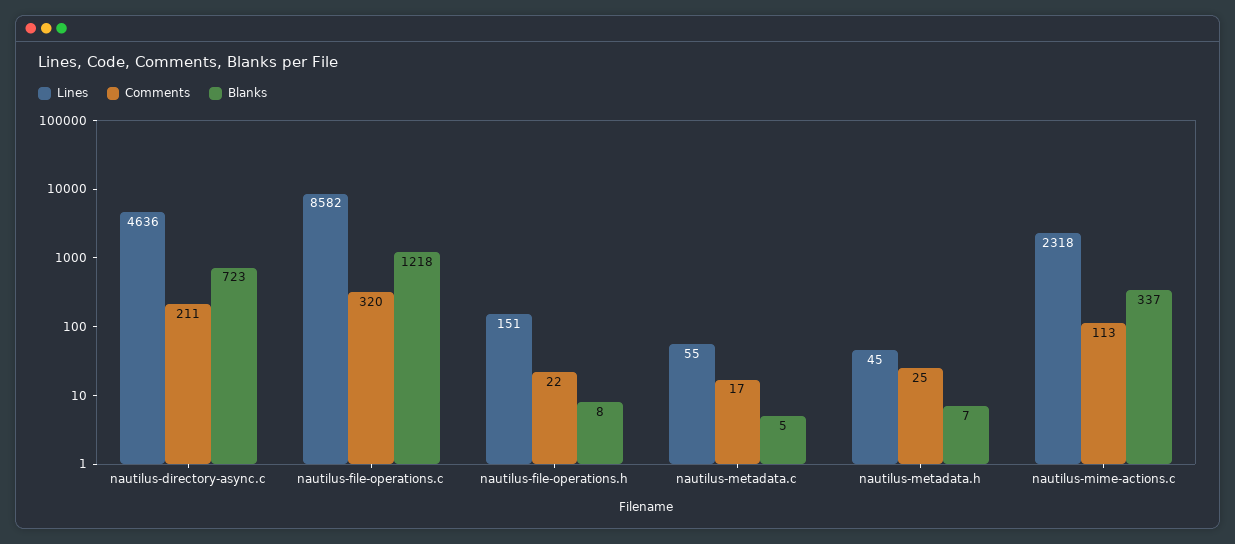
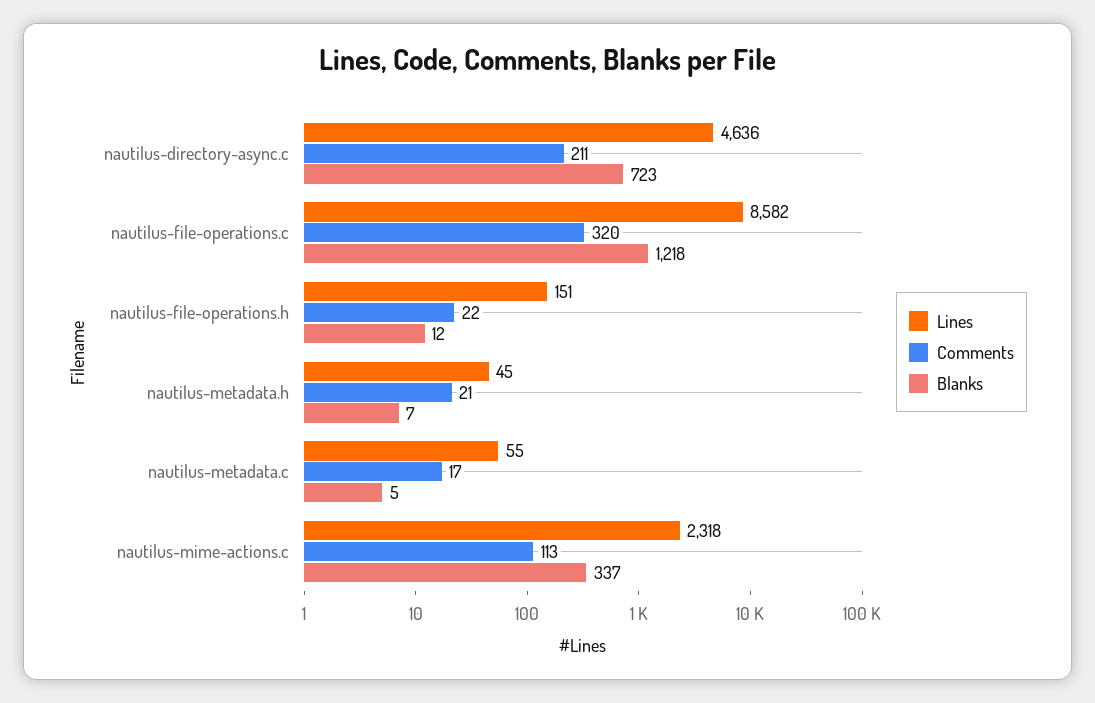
Blanks, nautilus-file-operations.h: 8 -> 12
Comments, nautilus-metadata.h: 25 -> 21

